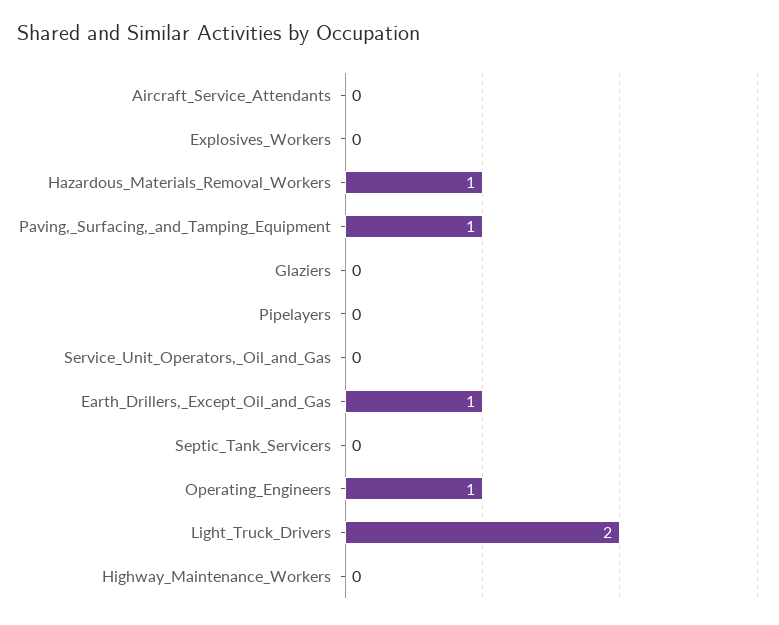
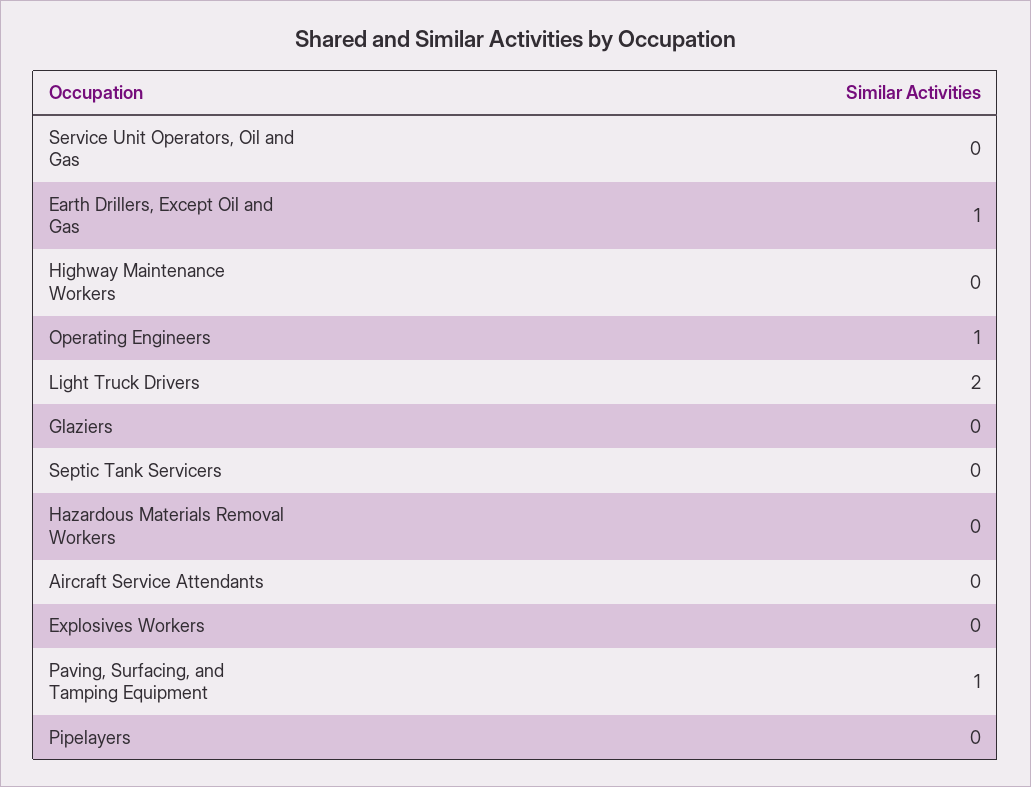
Hazardous_Materials_Removal_Workers: 1 -> 0

